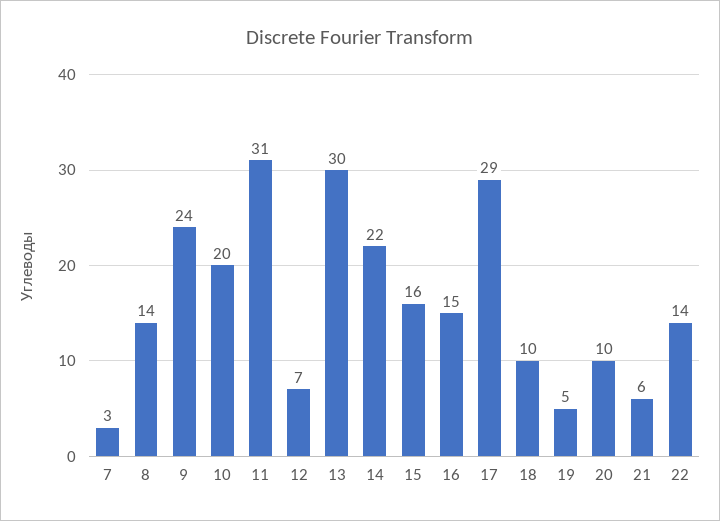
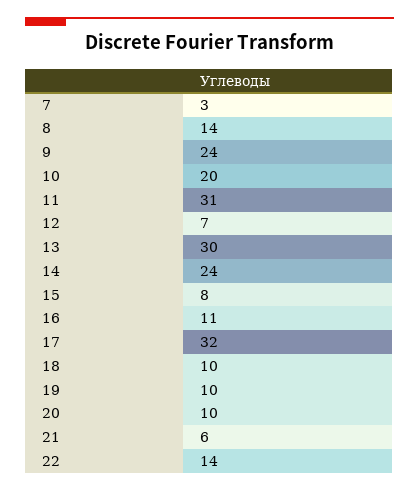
14: 22 -> 24
15: 16 -> 8
16: 15 -> 11
17: 29 -> 32
19: 5 -> 10

